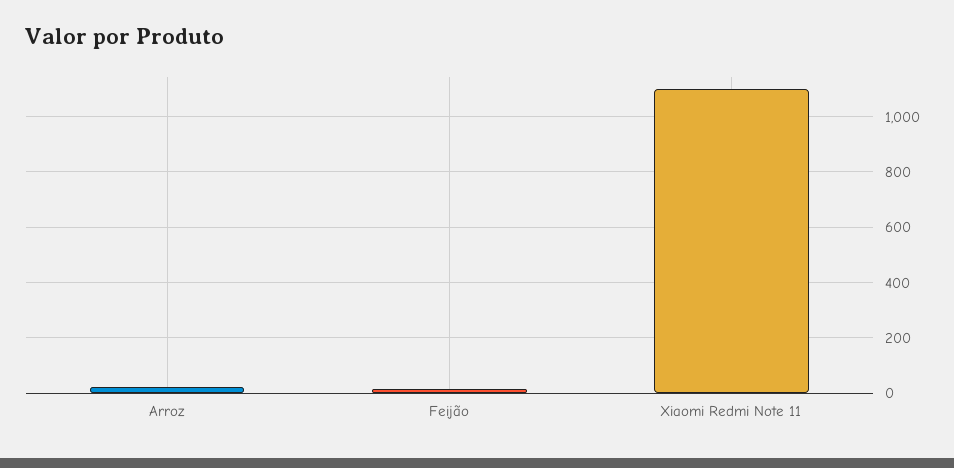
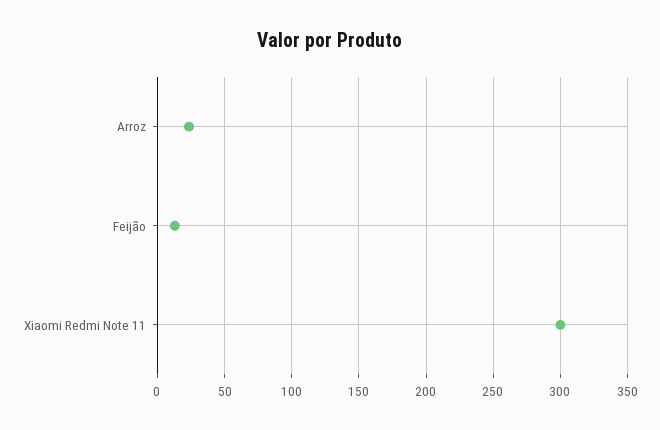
Xiaomi Redmi Note 11: 1100 -> 300

